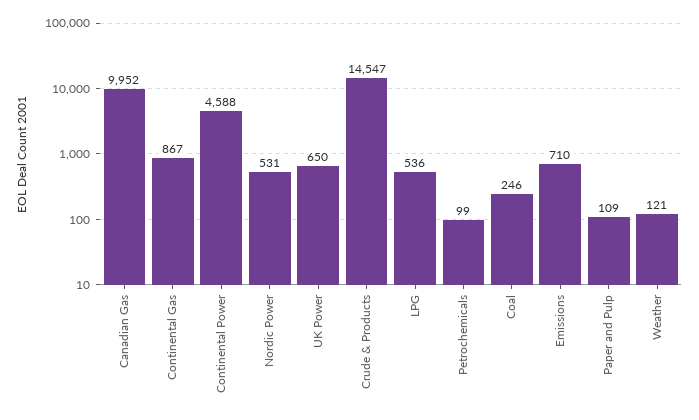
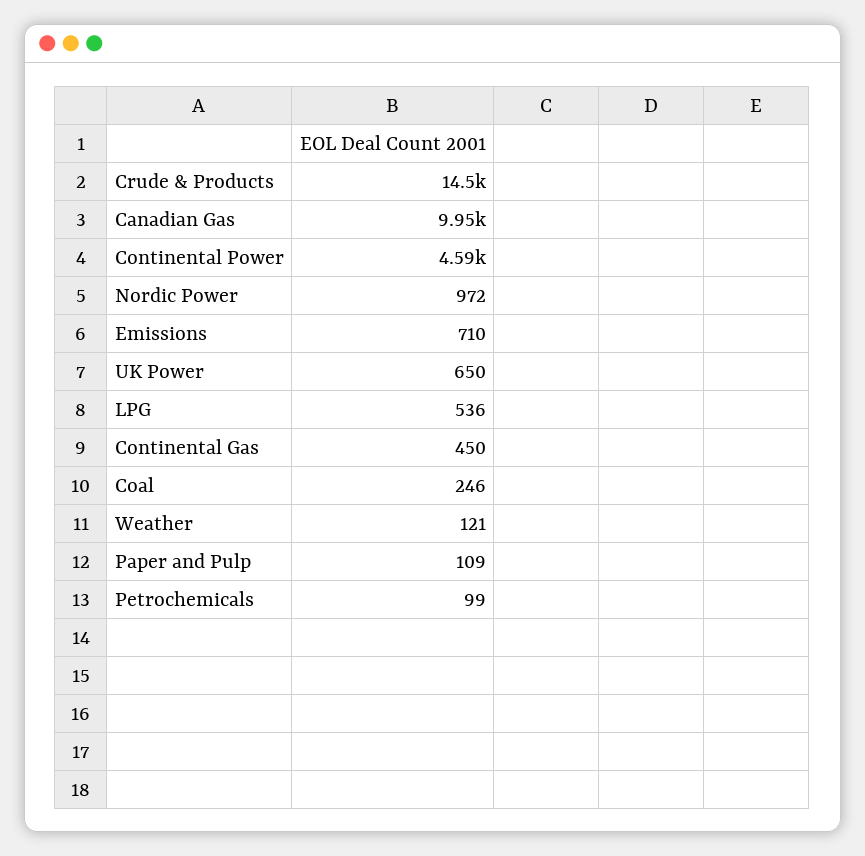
Continental Gas: 867 -> 450
Nordic Power: 531 -> 972

